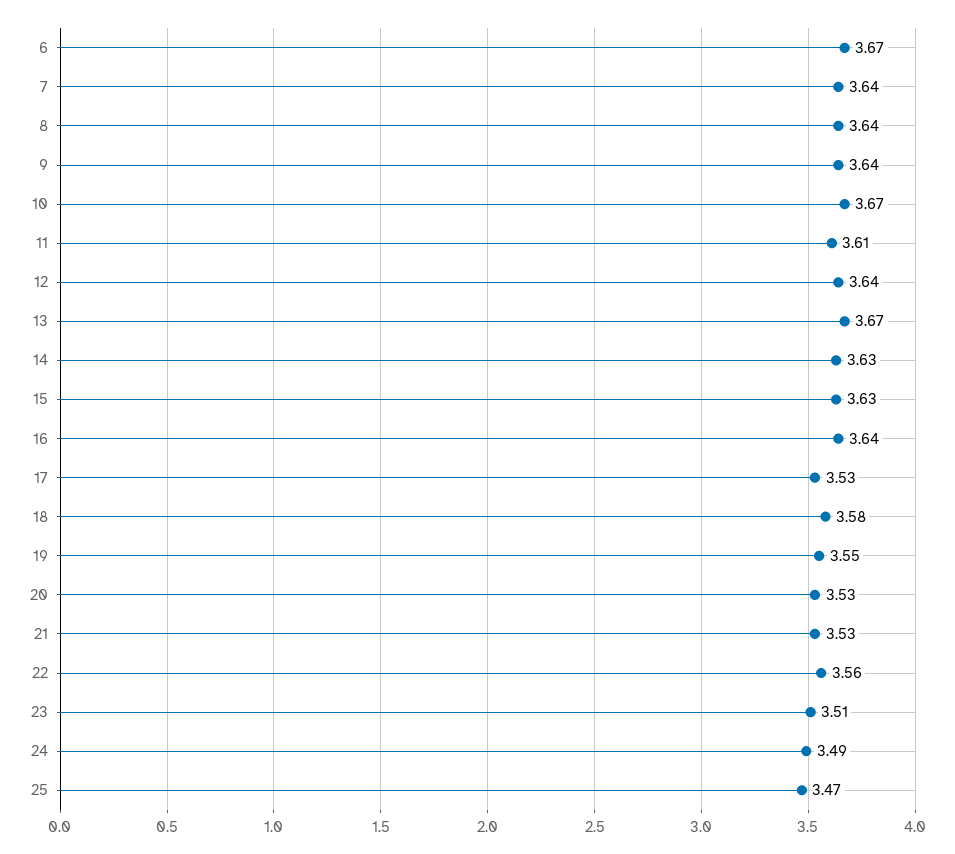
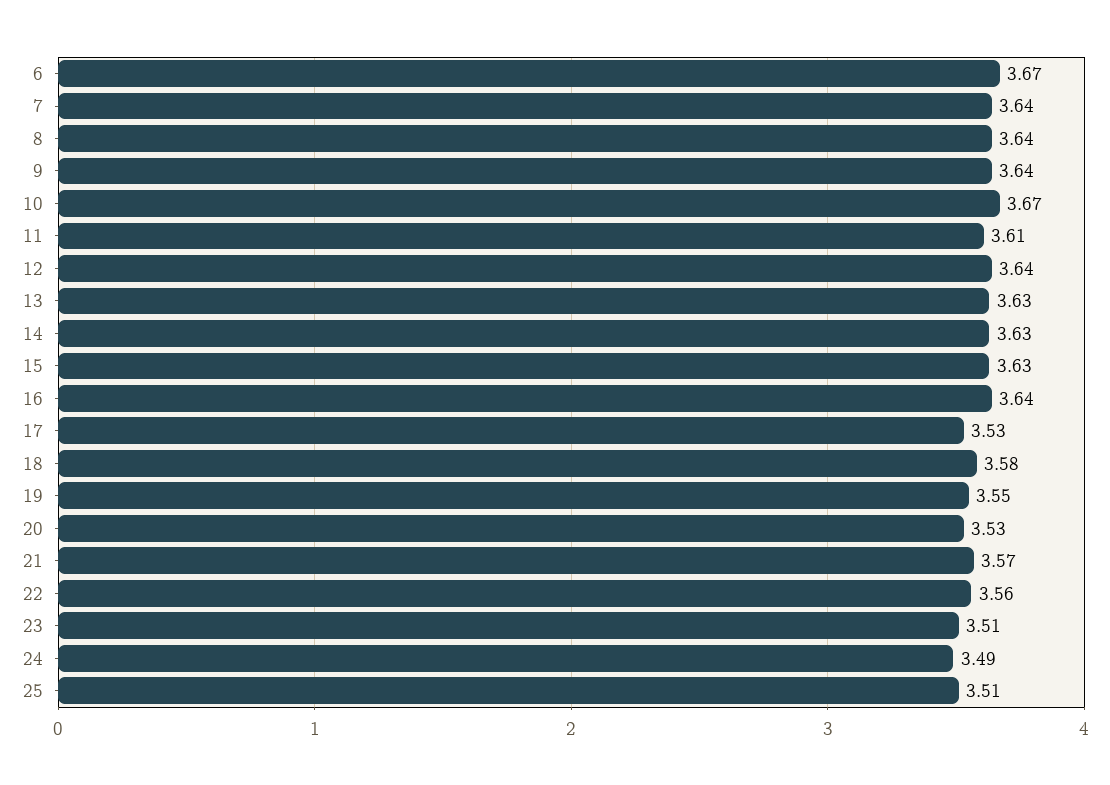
13: 3.67 -> 3.63
21: 3.53 -> 3.57
25: 3.47 -> 3.51

